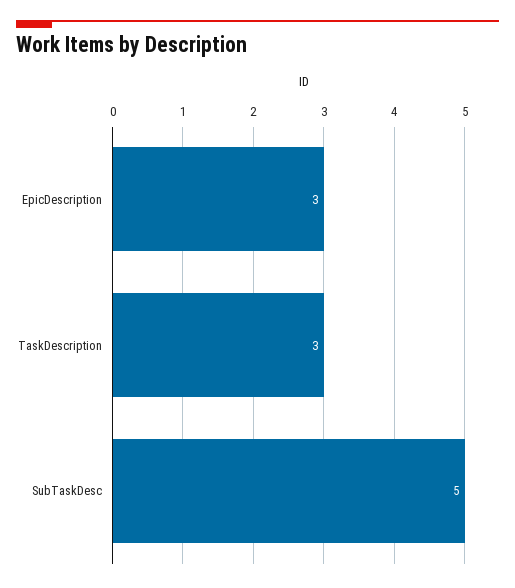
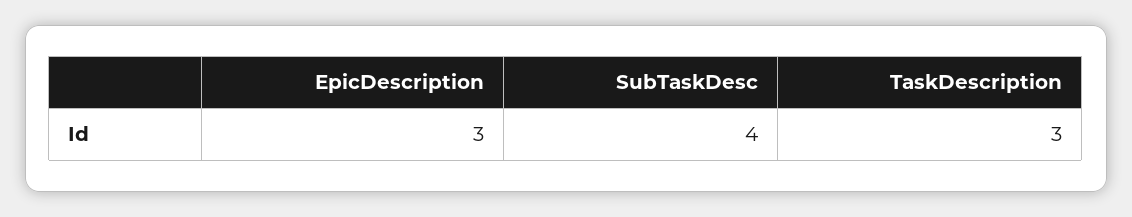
SubTaskDesc: 5 -> 4

